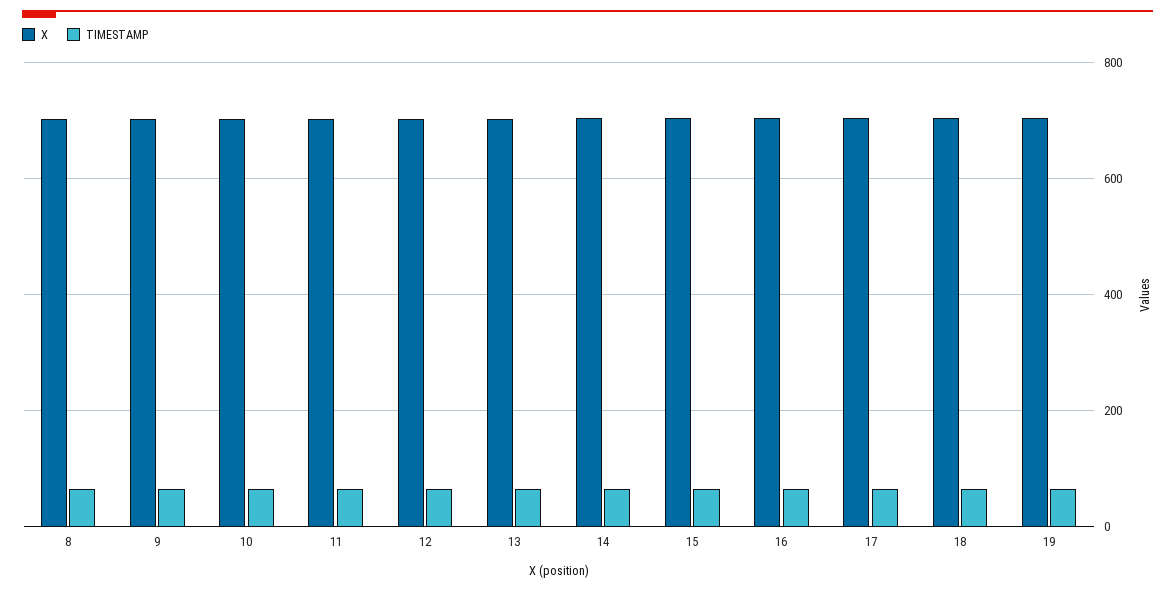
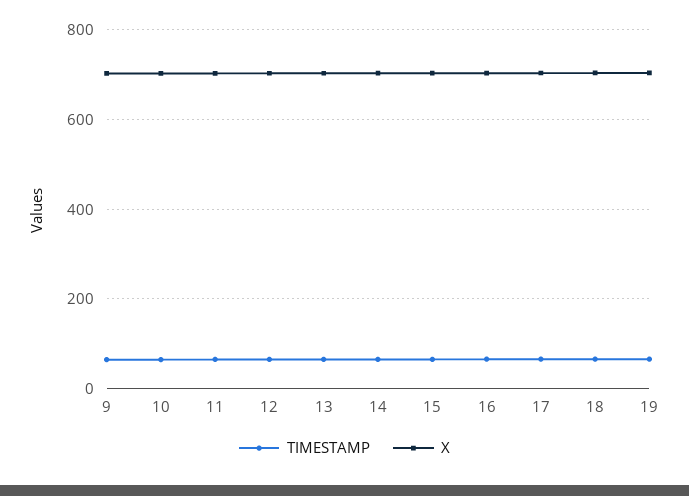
X, 8: 700 -> none
TIMESTAMP, 8: 60 -> none

